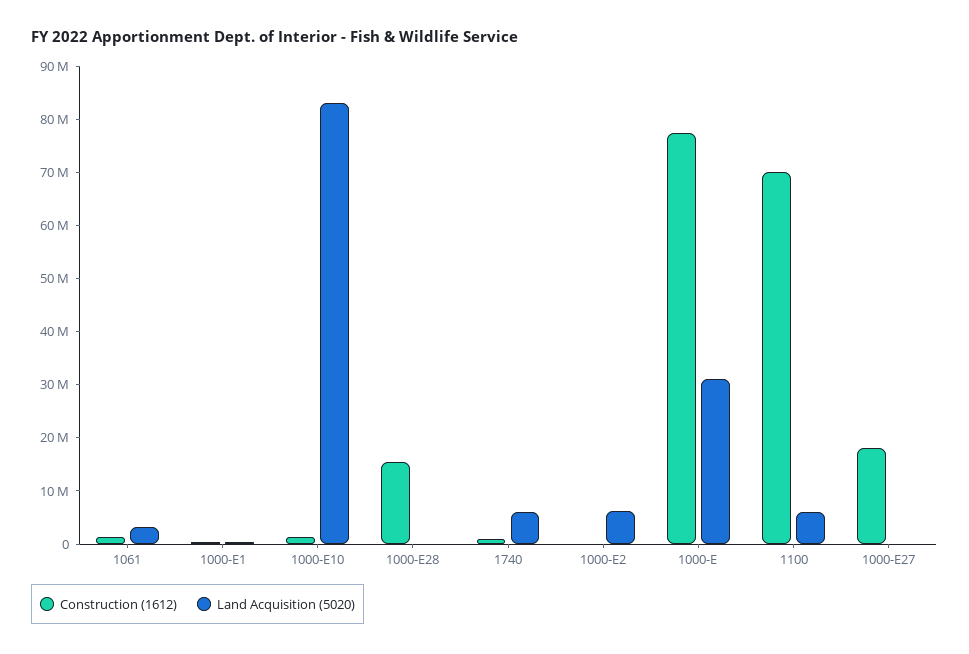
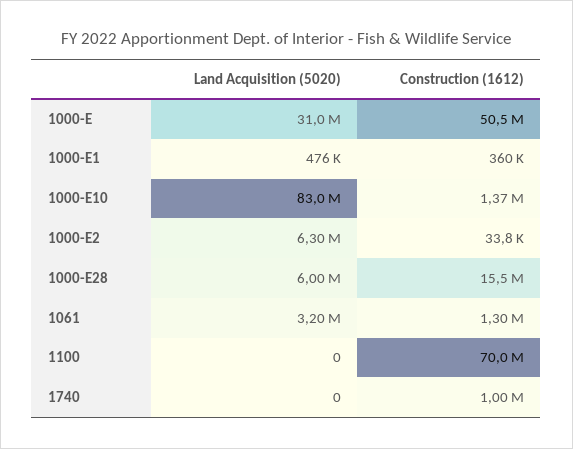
Land Acquisition (5020), 1000-E28: 0 -> 6000000
Land Acquisition (5020), 1740: 6000000 -> 0
Construction (1612), 1000-E: 78000000 -> 50500000
Land Acquisition (5020), 1100: 6000000 -> 0
Construction (1612), 1000-E27: 18000000 -> none
Land Acquisition (5020), 1000-E27: 0 -> none

